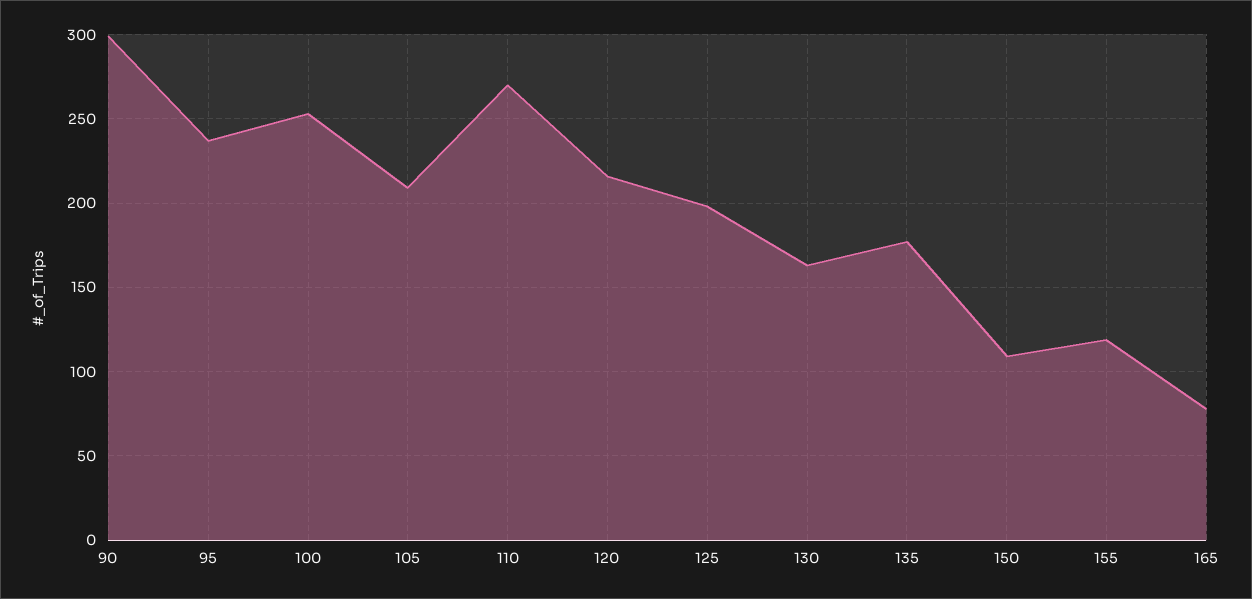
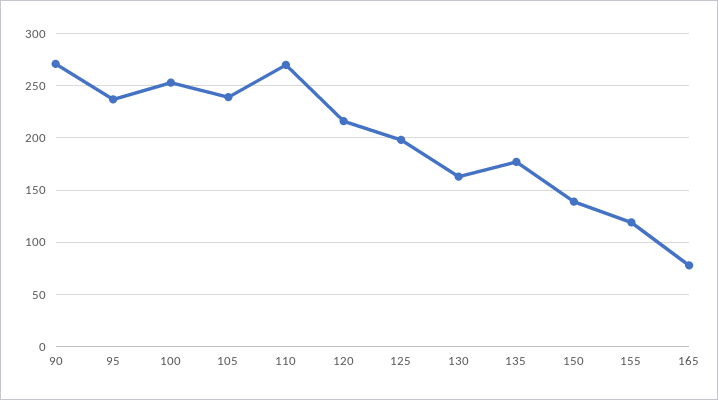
90: 300 -> 270
105: 210 -> 240
150: 110 -> 140

